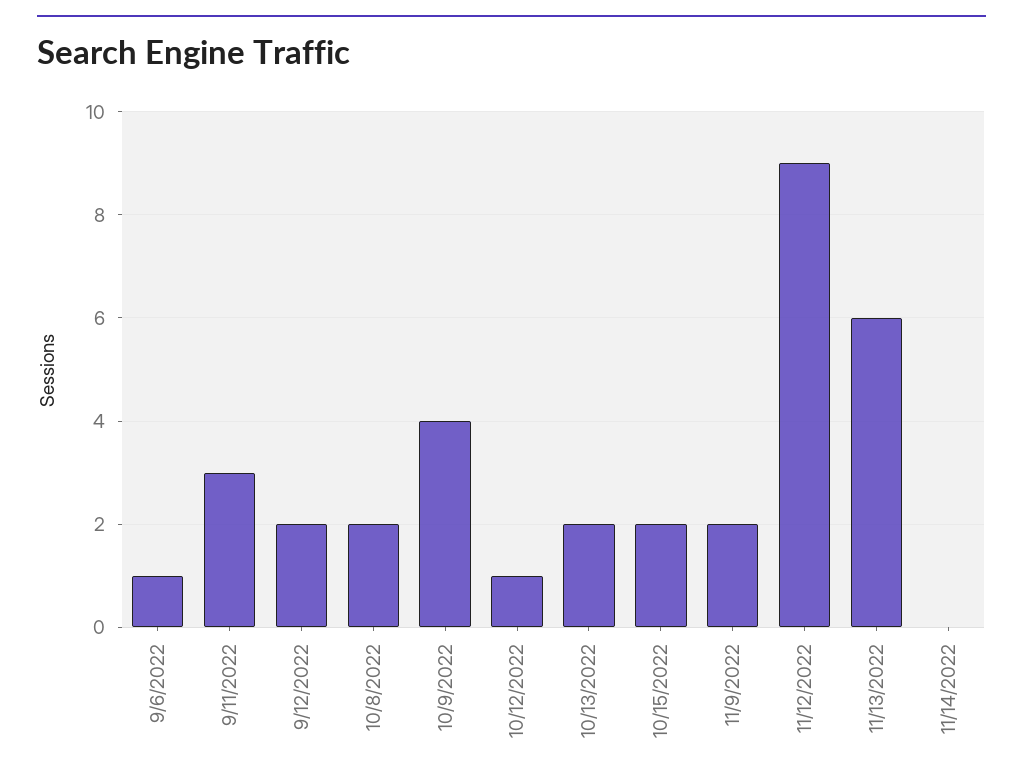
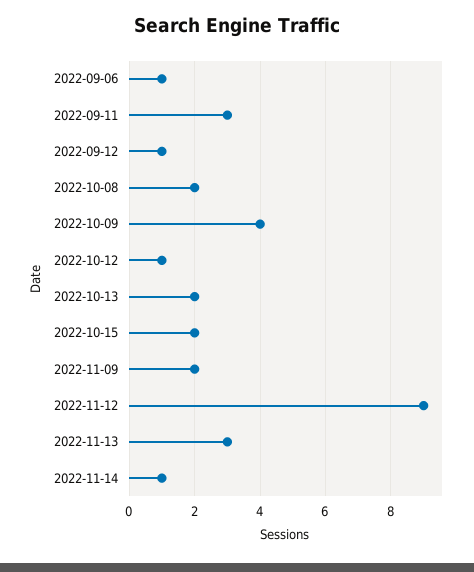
9/12/2022: 2 -> 1
11/13/2022: 6 -> 3
11/14/2022: 0 -> 1

